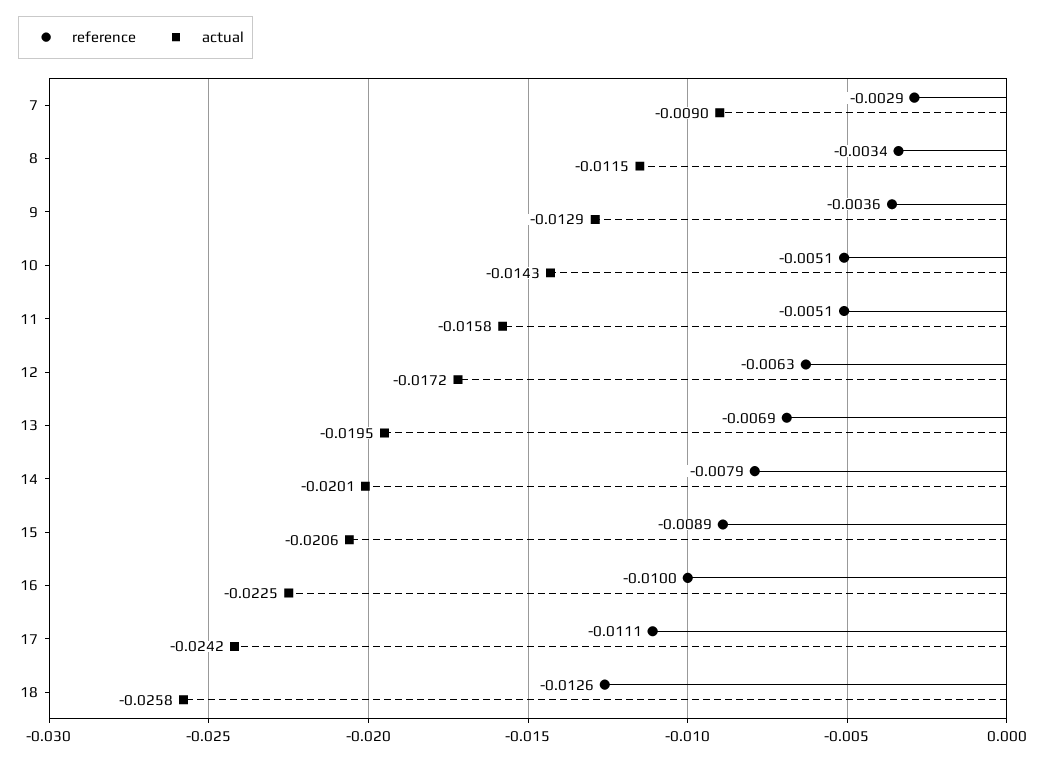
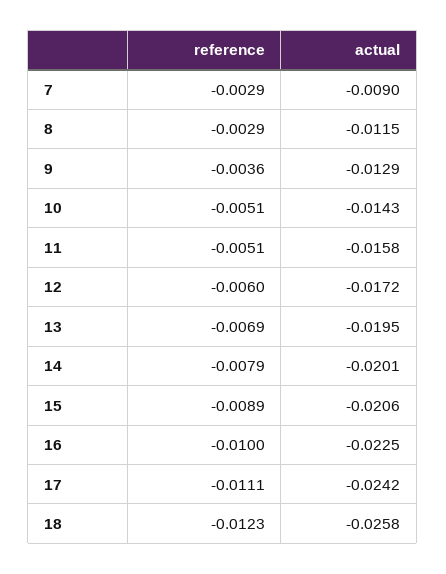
reference, 8: -0.0034 -> -0.0029
reference, 12: -0.0063 -> -0.006
reference, 18: -0.0126 -> -0.0123

